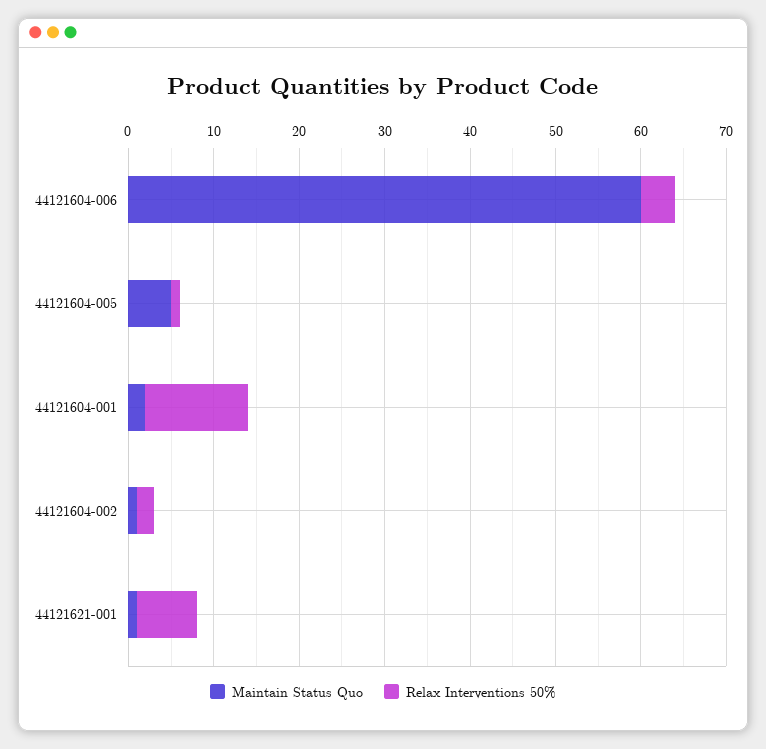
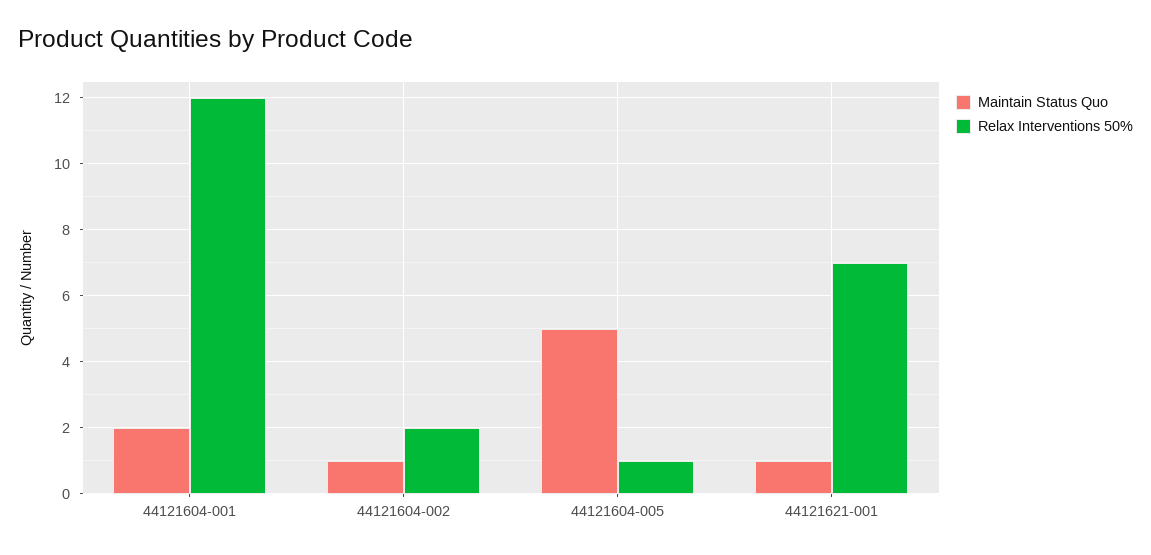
Maintain Status Quo, 44121604-006: 60 -> none
Relax Interventions 50%, 44121604-006: 4 -> none

